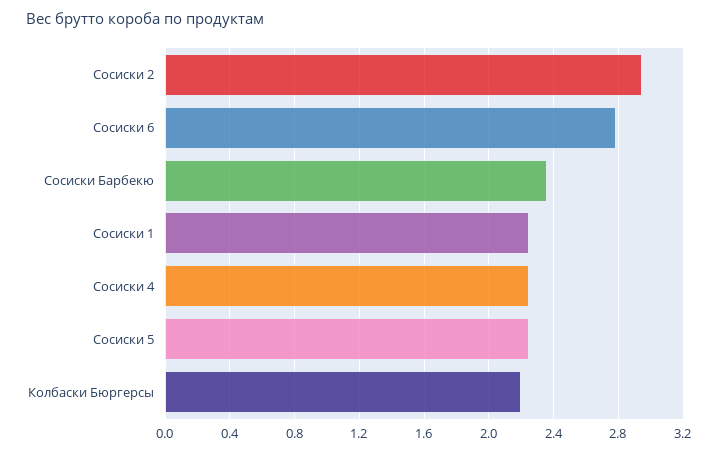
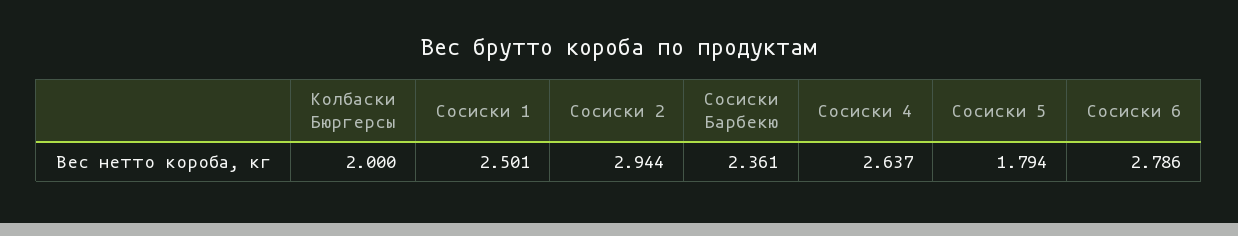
Сосиски 1: 2.25 -> 2.501
Сосиски 4: 2.25 -> 2.637
Сосиски 5: 2.25 -> 1.794
Колбаски Бюргерсы: 2.2 -> 2

